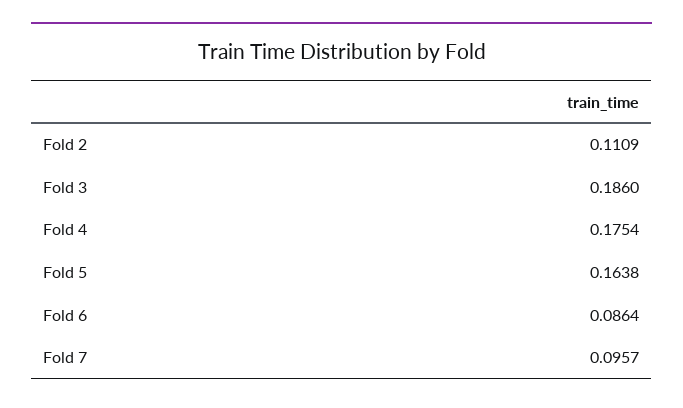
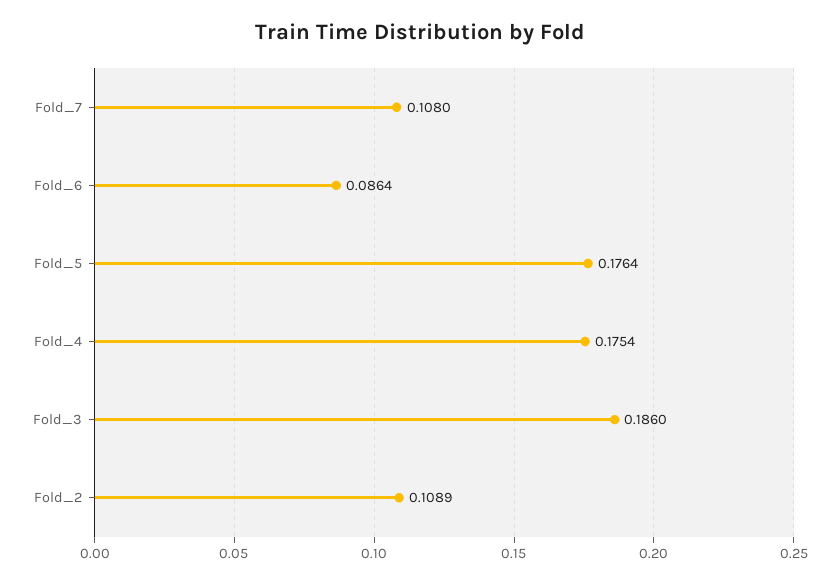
Fold 2: 0.1109 -> 0.1089
Fold 5: 0.1638 -> 0.1764
Fold 7: 0.0957 -> 0.108

